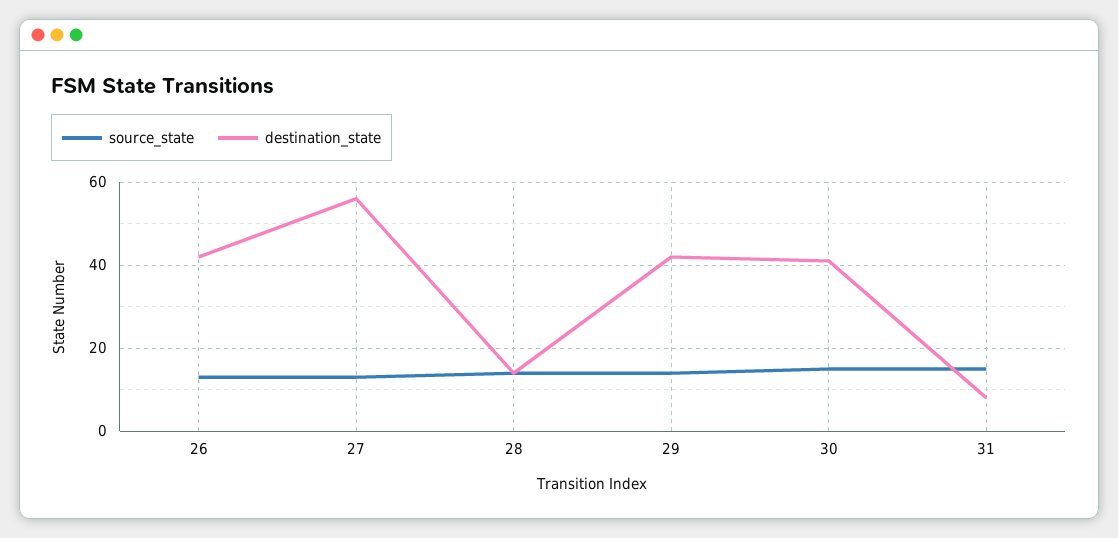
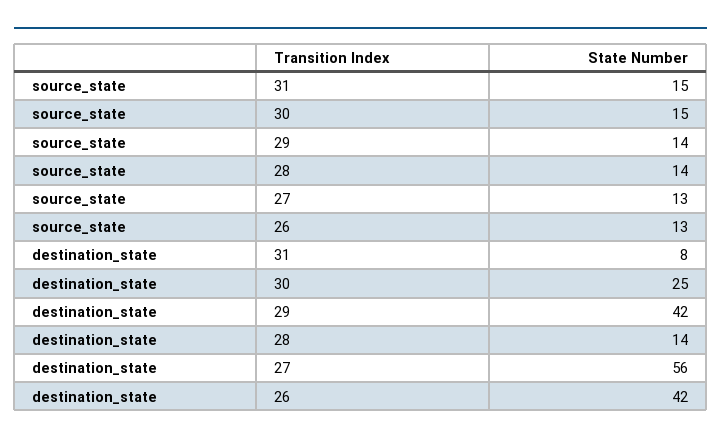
destination_state, 30: 40 -> 25

